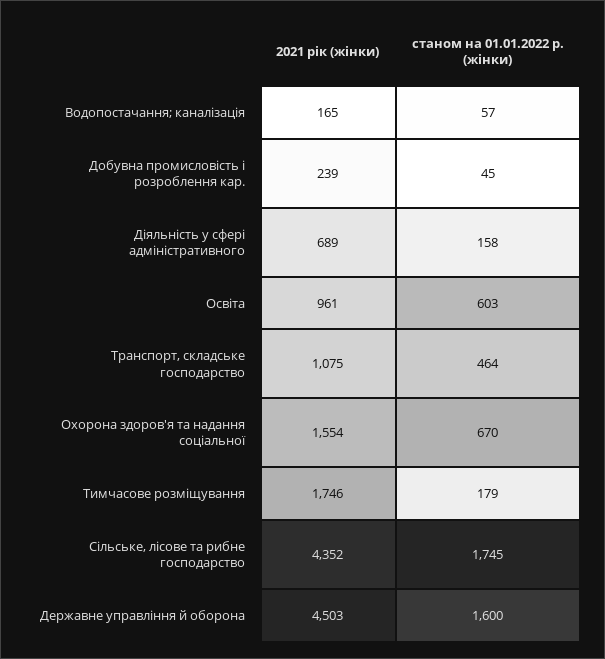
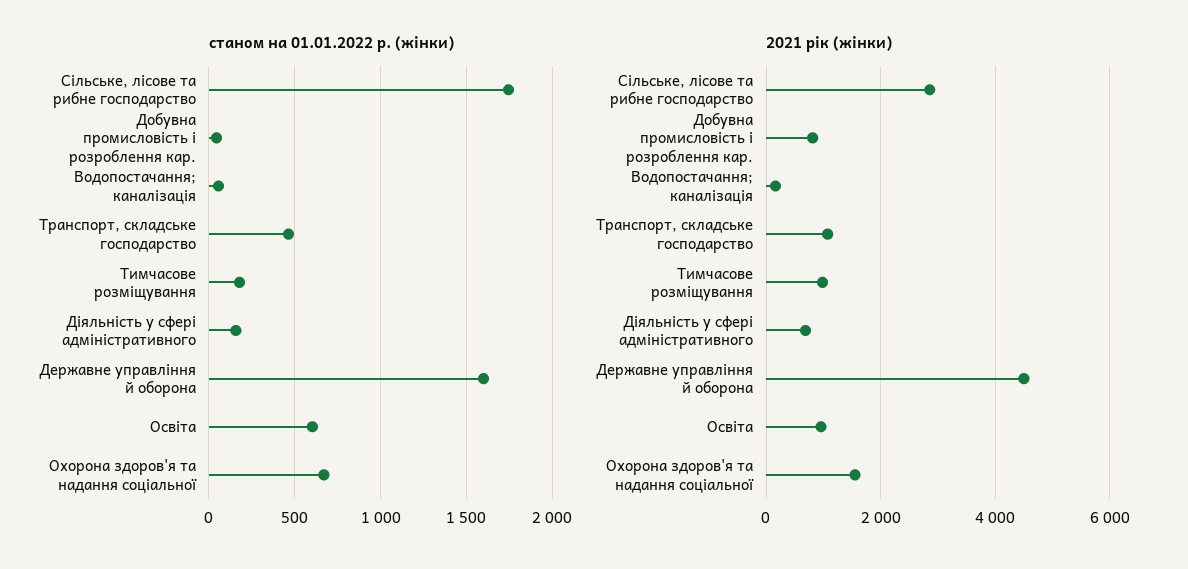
2021 рік (жінки), Добувна промисловість і розроблення кар.: 239 -> 800
2021 рік (жінки), Тимчасове розміщування: 1746 -> 1000
2021 рік (жінки), Сільське, лісове та рибне господарство: 4352 -> 2800

